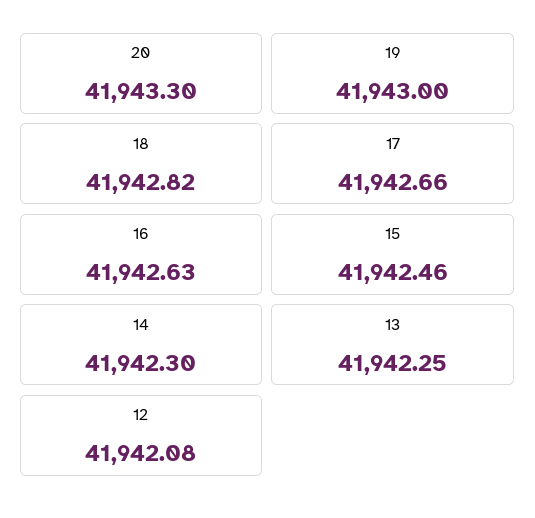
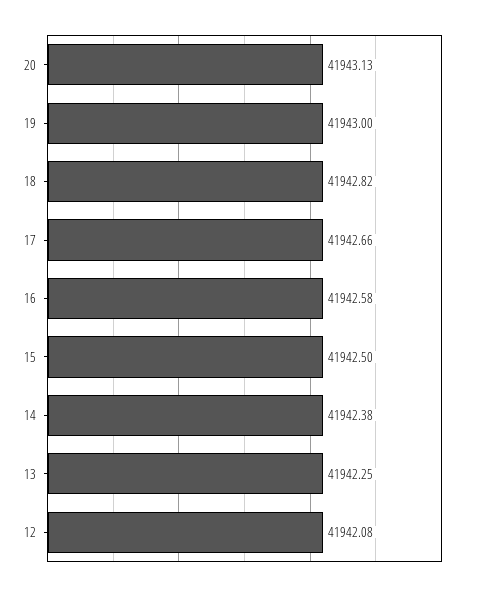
20: 41943.3 -> 41943.13
16: 41942.63 -> 41942.58
15: 41942.46 -> 41942.5
14: 41942.3 -> 41942.38

